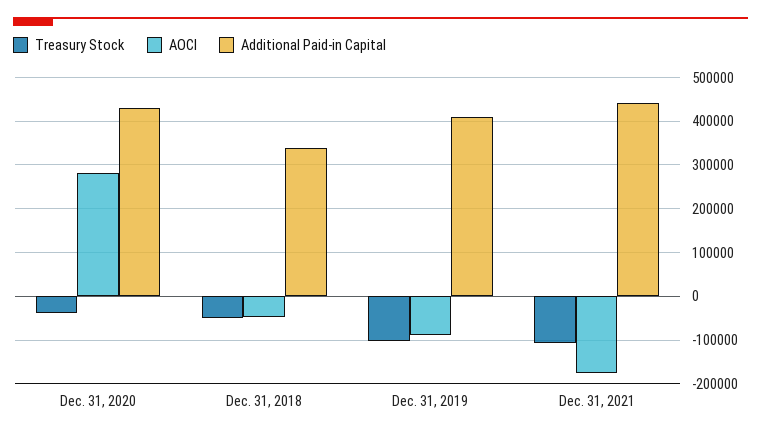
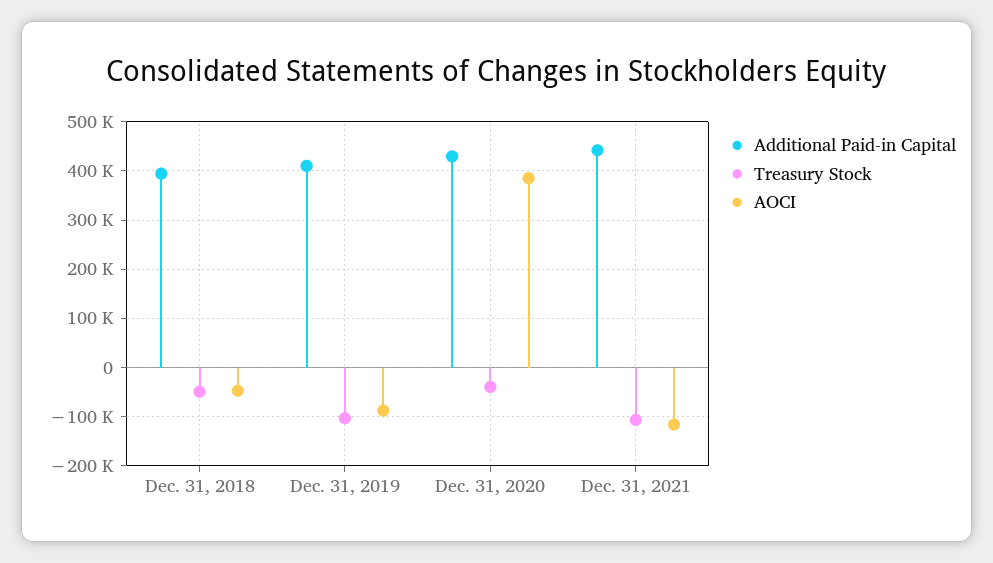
AOCI, Dec. 31, 2020: 280000 -> 380000
Additional Paid-in Capital, Dec. 31, 2018: 340000 -> 400000
AOCI, Dec. 31, 2021: -180000 -> -120000

